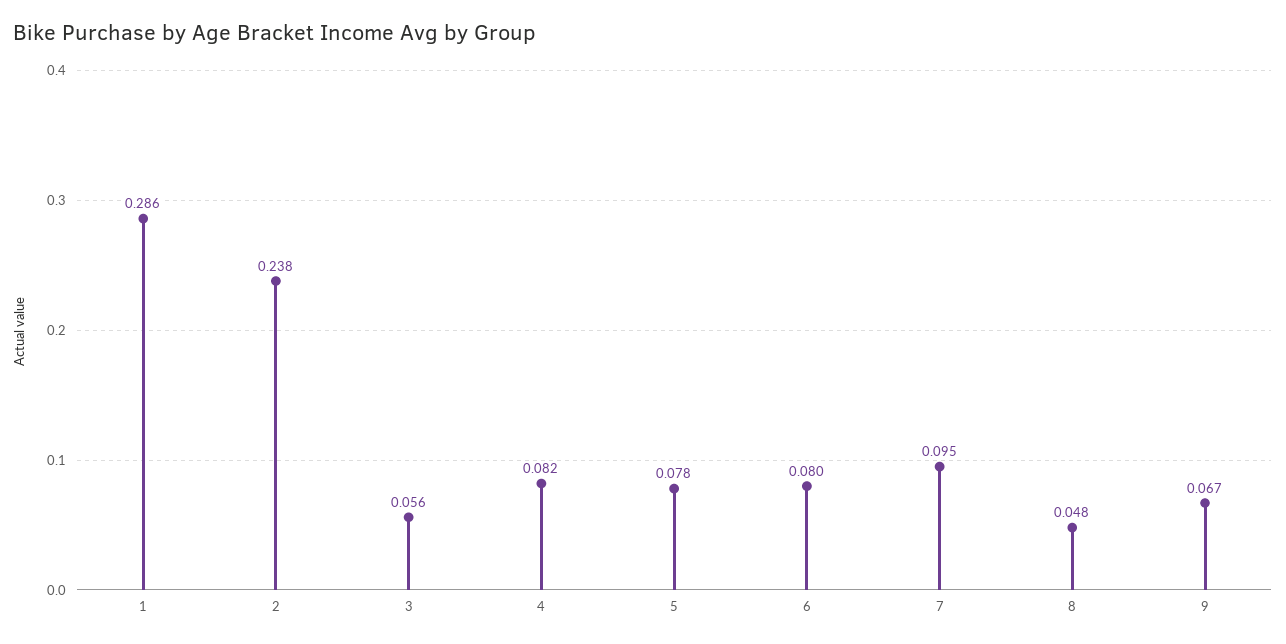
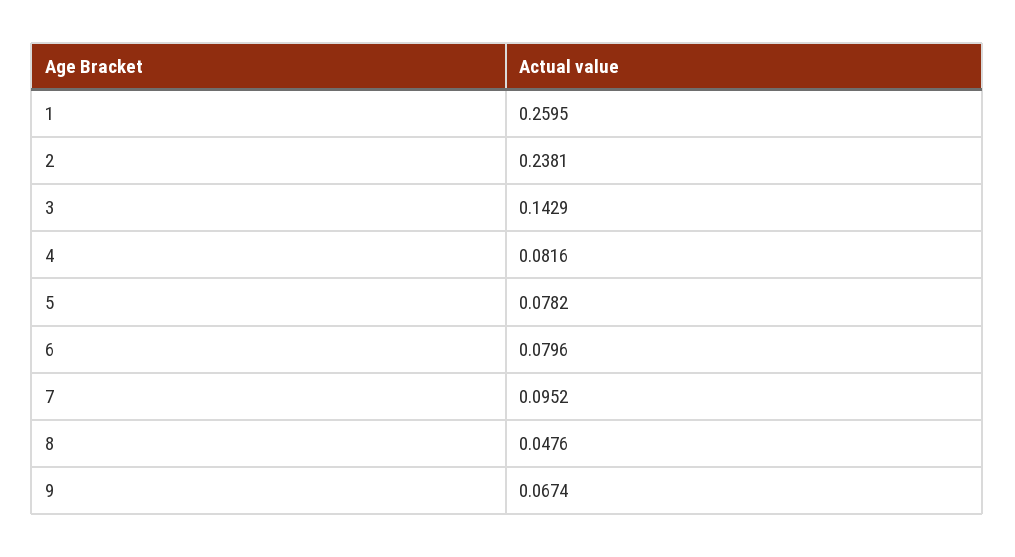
1: 0.286 -> 0.2595
3: 0.056 -> 0.1429

